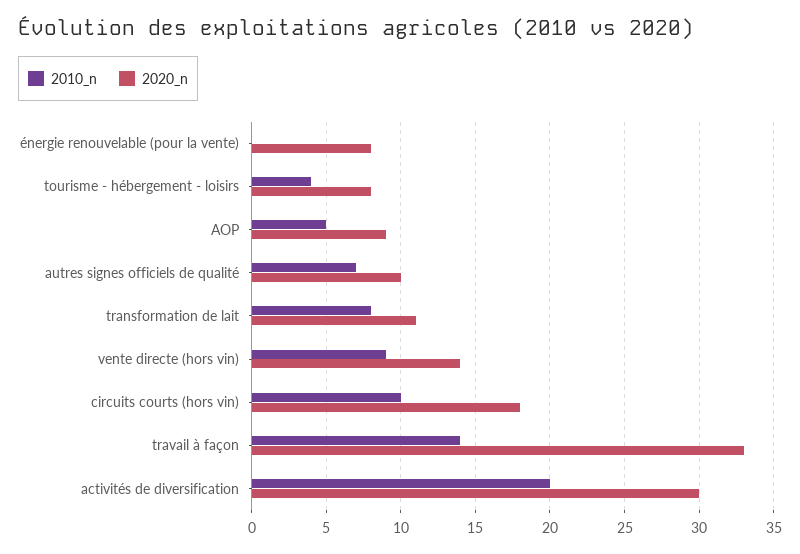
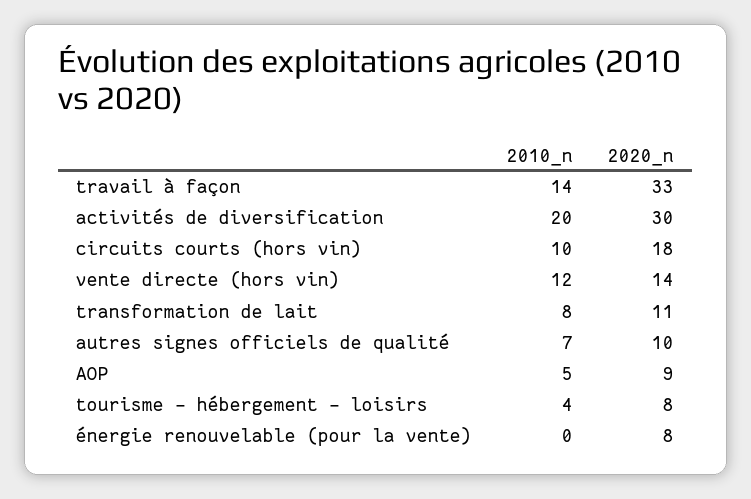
2010_n, vente directe (hors vin): 9 -> 12

